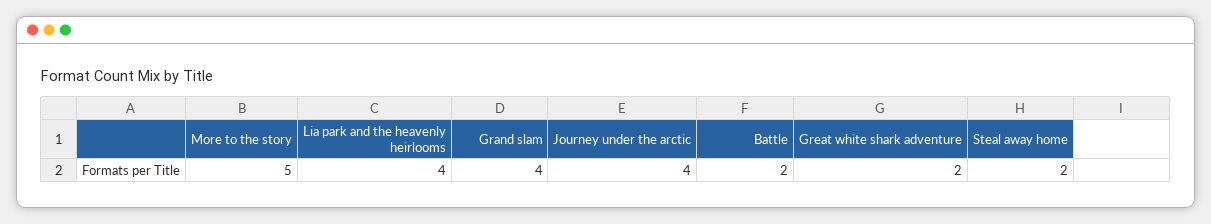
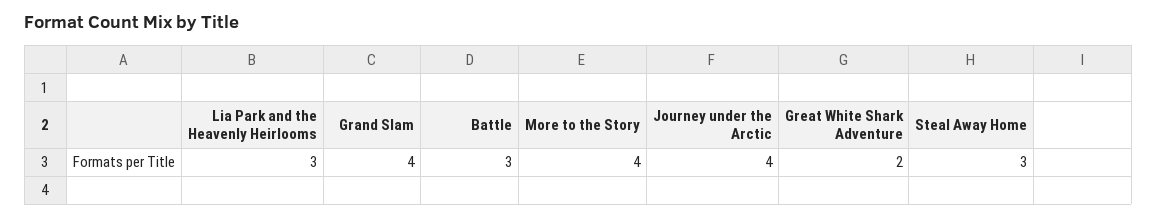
More to the story: 5 -> 4
Lia park and the heavenly heirlooms: 4 -> 3
Battle: 2 -> 3
Steal away home: 2 -> 3

